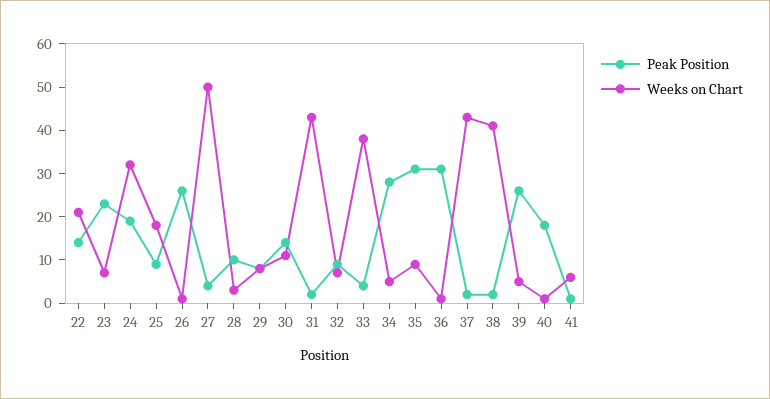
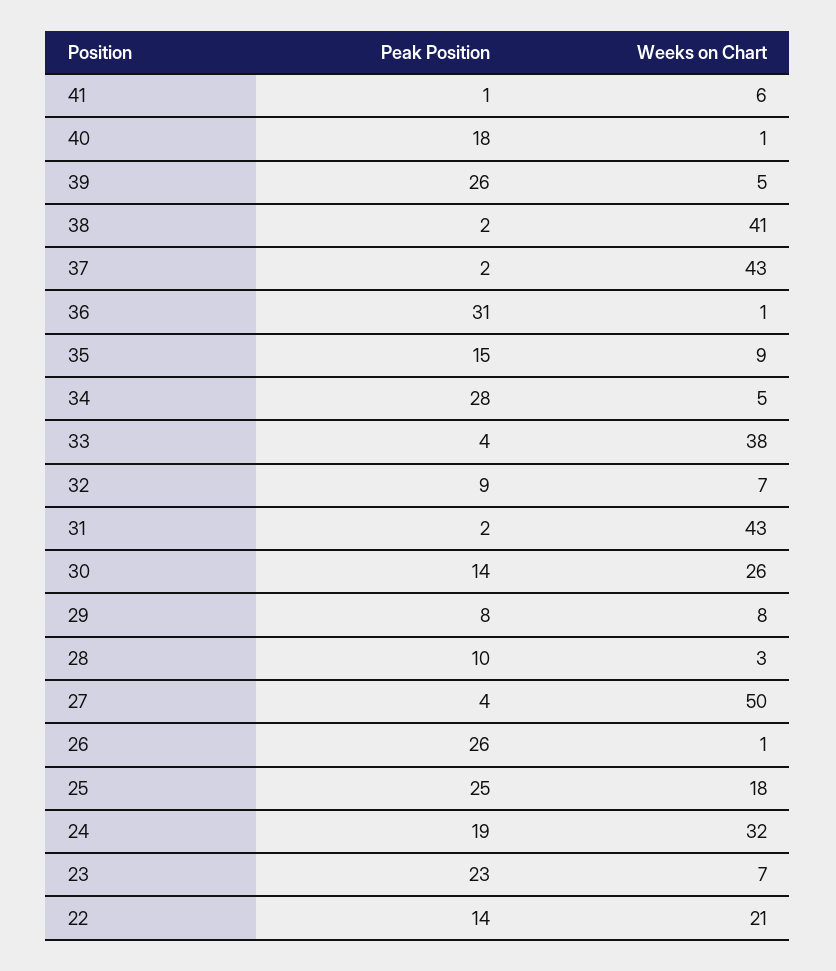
Peak Position, 25: 10 -> 25
Weeks on Chart, 30: 10 -> 26
Peak Position, 35: 30 -> 15

